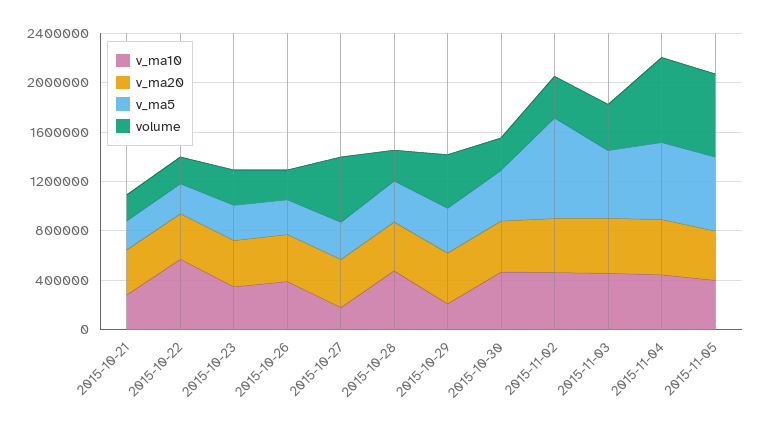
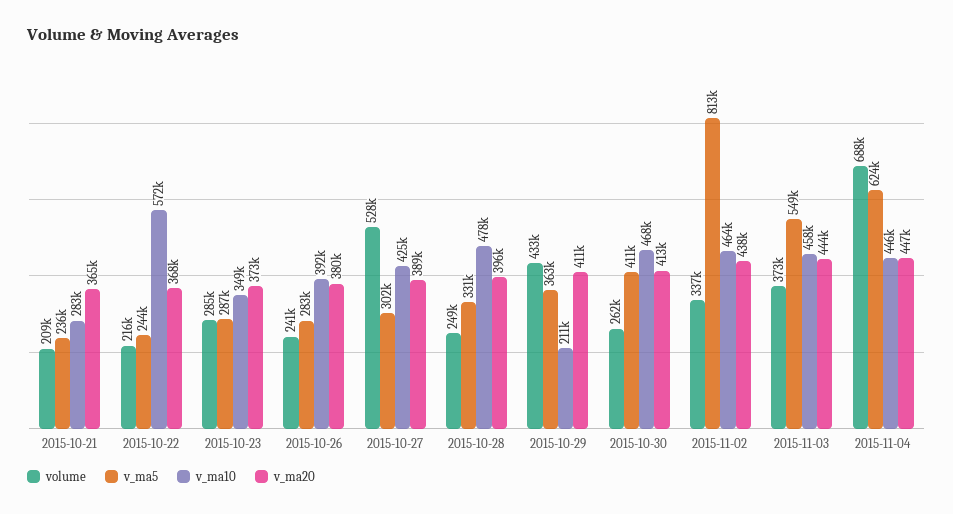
v_ma10, 2015-10-27: 200000 -> 425000
v_ma10, 2015-11-05: 400000 -> none
v_ma20, 2015-11-05: 400000 -> none
v_ma5, 2015-11-05: 600000 -> none
volume, 2015-11-05: 700000 -> none

